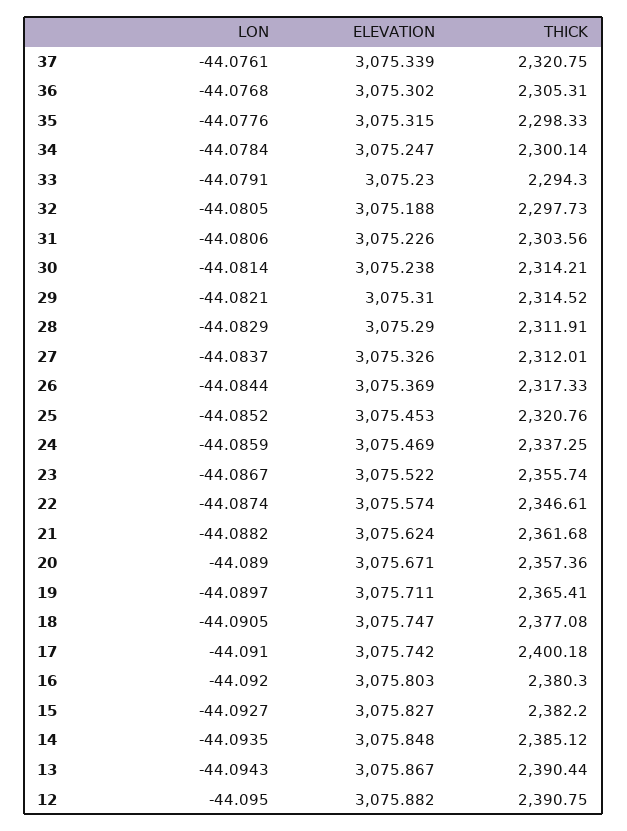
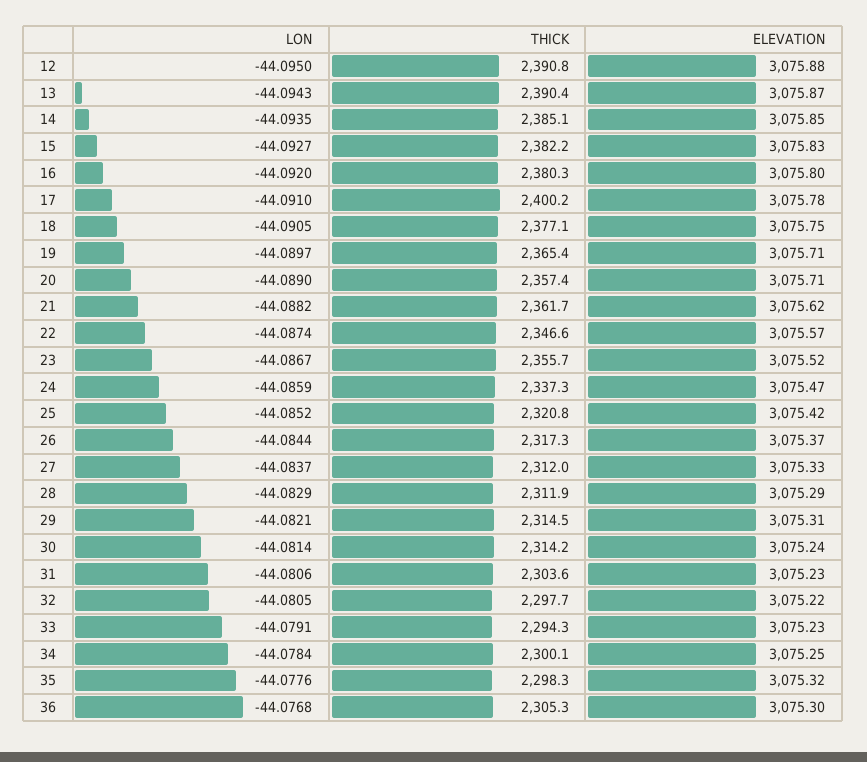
LON, 37: -44.0761 -> none
ELEVATION, 37: 3075.339 -> none
THICK, 37: 2320.75 -> none
ELEVATION, 32: 3075.188 -> 3075.22
ELEVATION, 25: 3075.453 -> 3075.42
ELEVATION, 20: 3075.671 -> 3075.71
ELEVATION, 17: 3075.742 -> 3075.78

